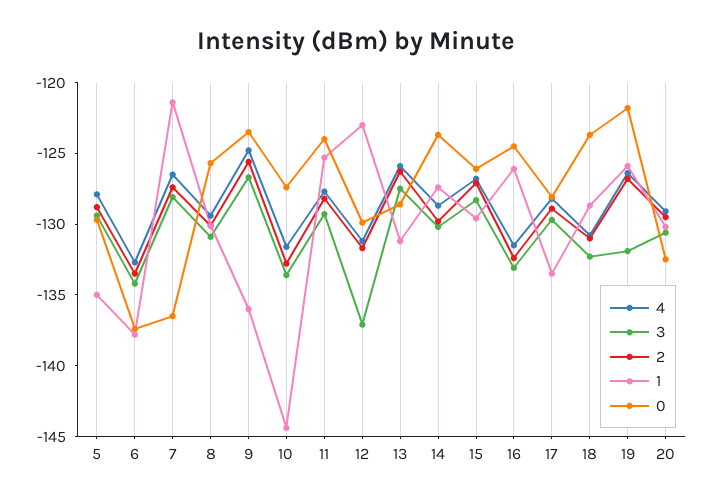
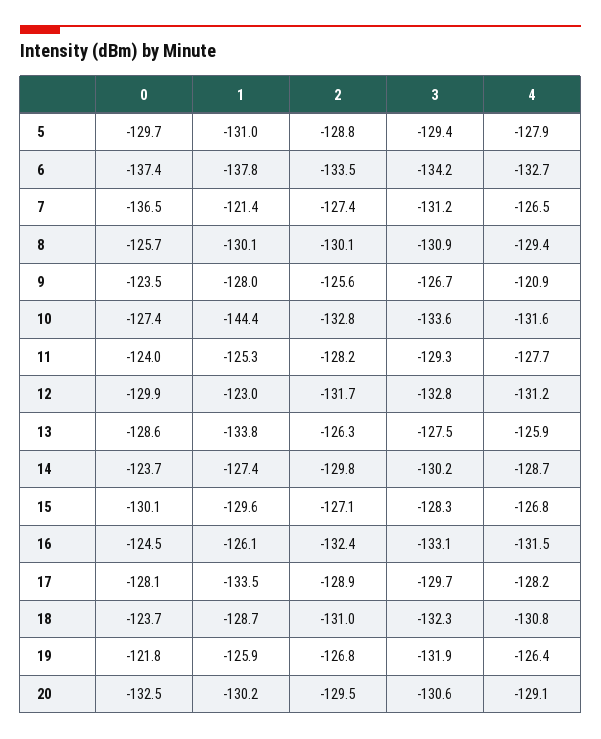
1, 5: -135 -> -131
3, 7: -128 -> -131.2
4, 9: -125 -> -120.9
1, 9: -136 -> -128
3, 12: -137 -> -132.8
1, 13: -131 -> -133.8
0, 15: -126 -> -130.1

